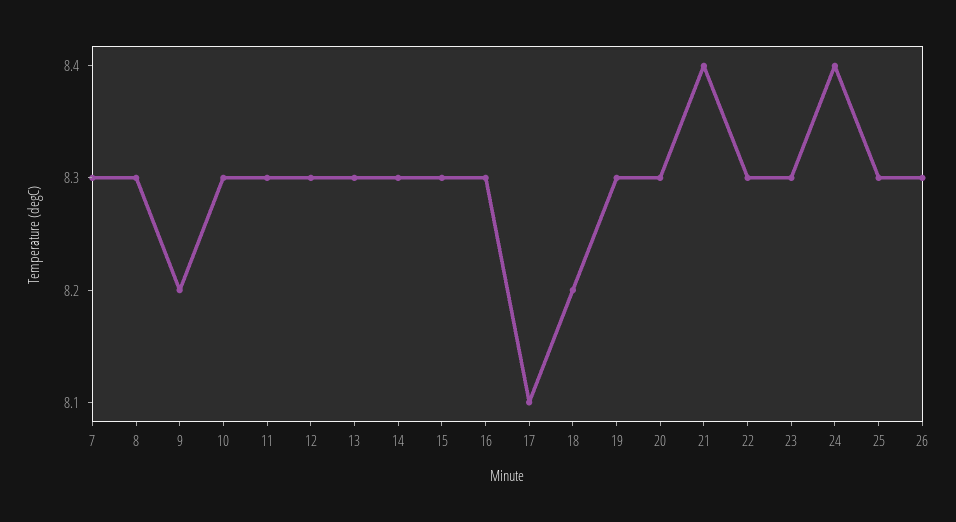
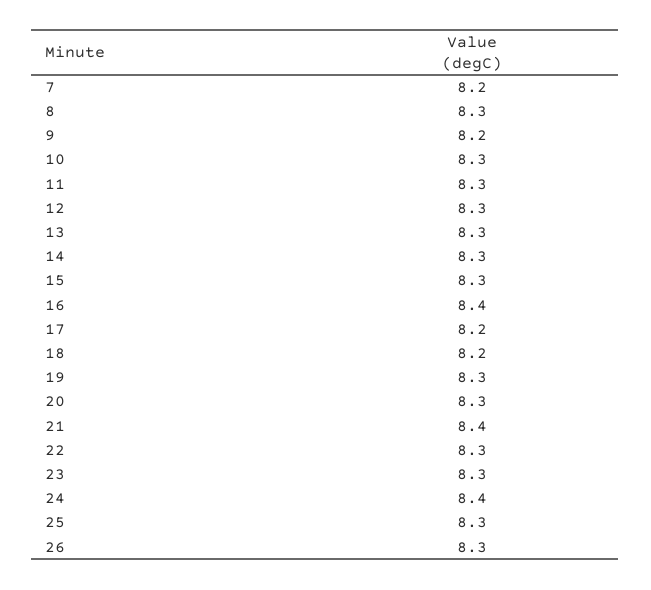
7: 8.3 -> 8.2
16: 8.3 -> 8.4
17: 8.1 -> 8.2

